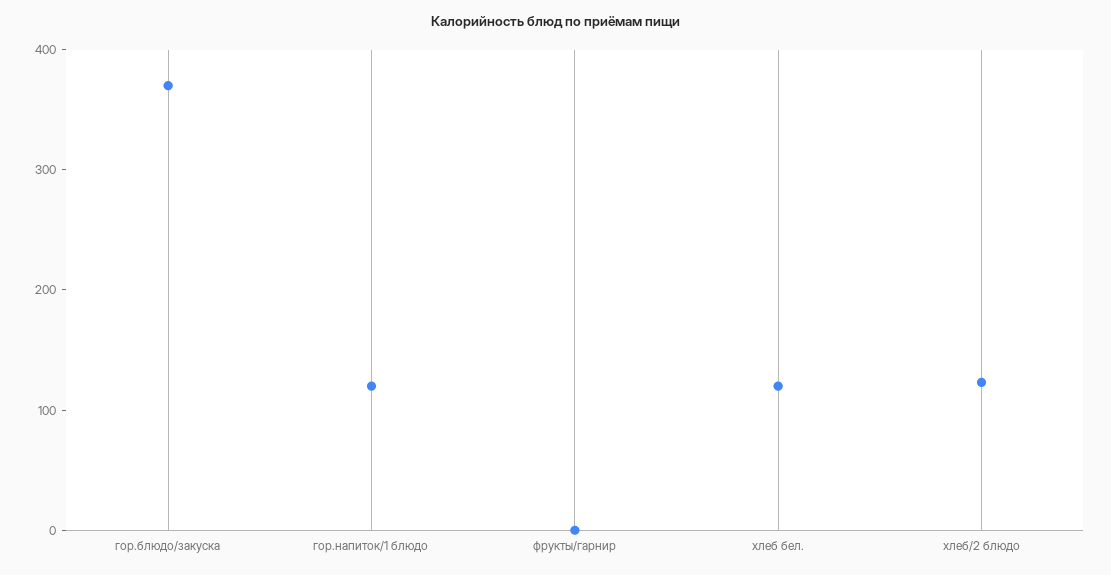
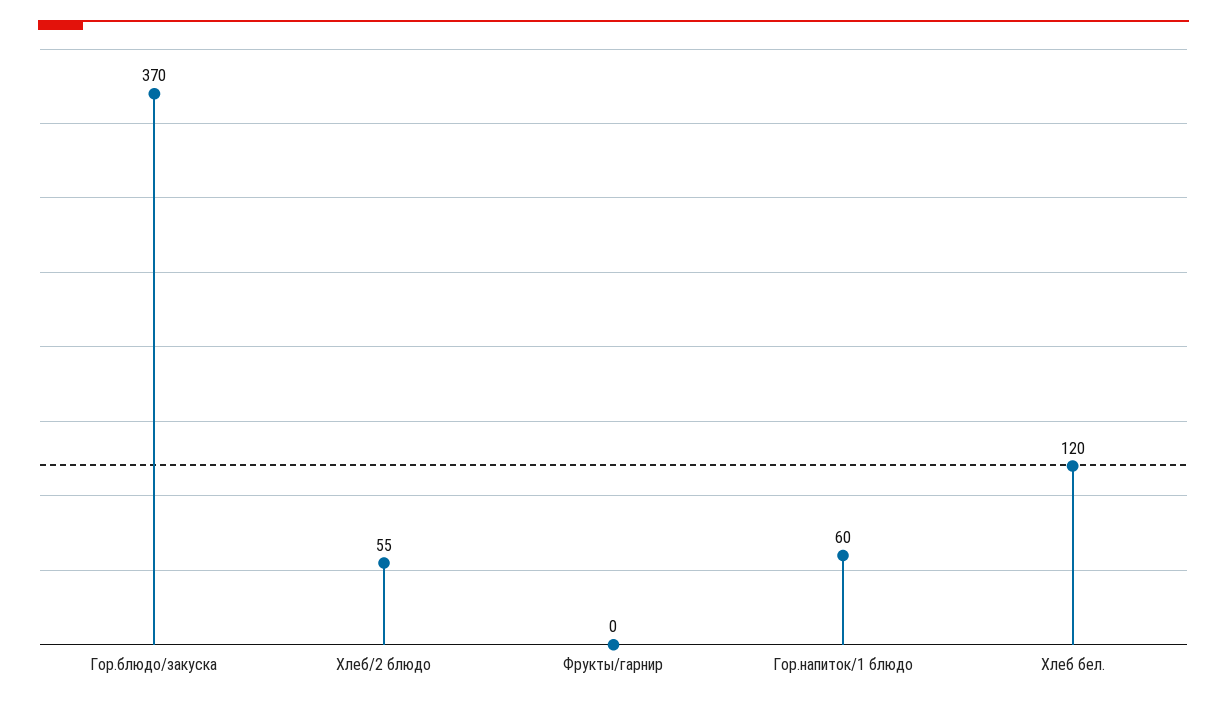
гор.напиток/1 блюдо: 120 -> 60
хлеб/2 блюдо: 120 -> 55

